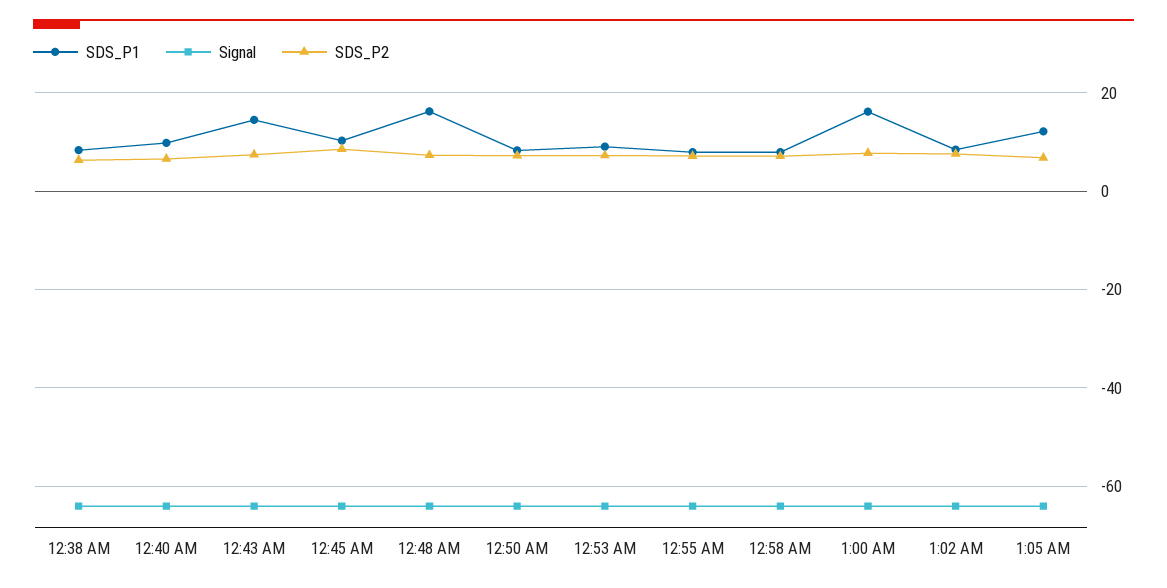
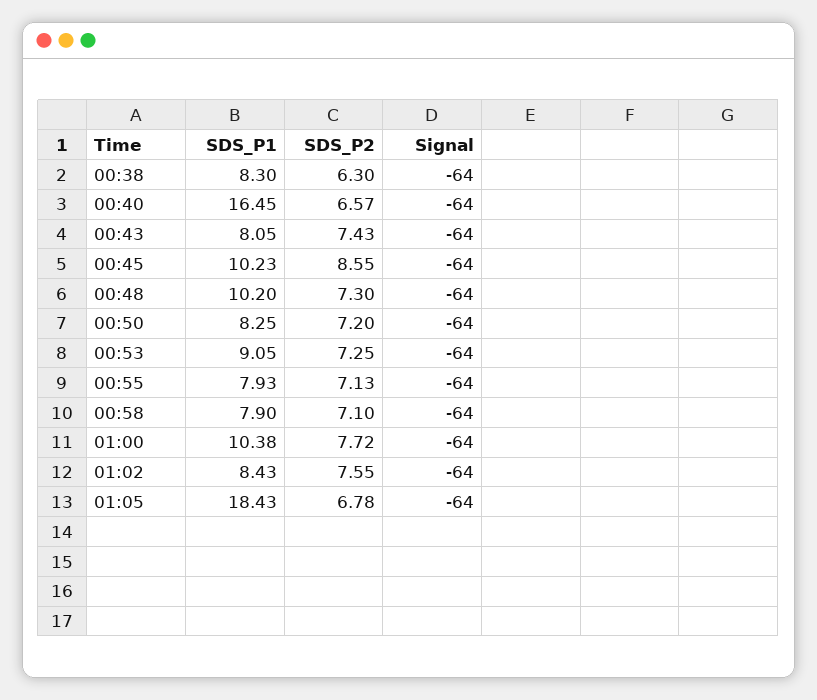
SDS_P1, 12:40 AM: 10 -> 16.45
SDS_P1, 12:43 AM: 14 -> 8.05
SDS_P1, 12:48 AM: 16 -> 10.2
SDS_P1, 1:00 AM: 16 -> 10.38
SDS_P1, 1:05 AM: 12 -> 18.43

